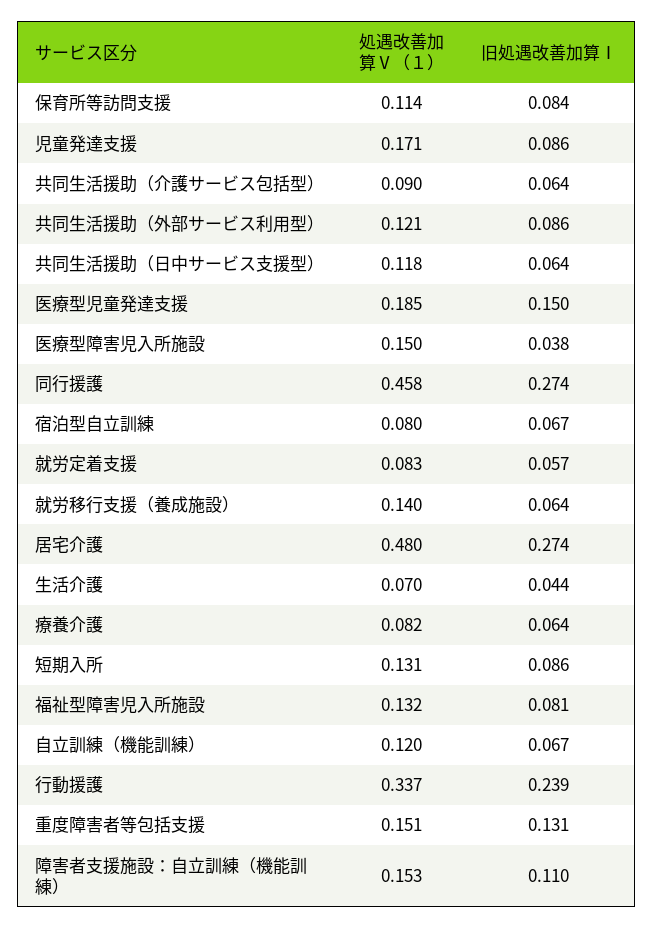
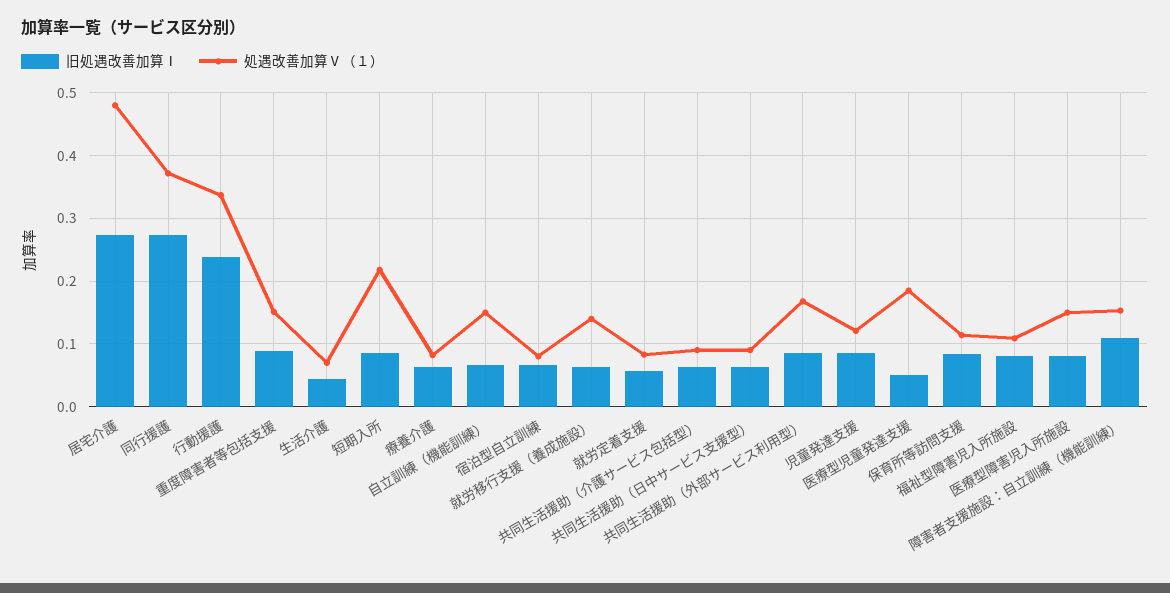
処遇改善加算Ⅴ（１）, 児童発達支援: 0.171 -> 0.12
処遇改善加算Ⅴ（１）, 共同生活援助（外部サービス利用型）: 0.121 -> 0.17
処遇改善加算Ⅴ（１）, 共同生活援助（日中サービス支援型）: 0.118 -> 0.09
旧処遇改善加算Ⅰ, 医療型児童発達支援: 0.15 -> 0.05
旧処遇改善加算Ⅰ, 医療型障害児入所施設: 0.038 -> 0.08
処遇改善加算Ⅴ（１）, 同行援護: 0.458 -> 0.37
処遇改善加算Ⅴ（１）, 短期入所: 0.131 -> 0.22
処遇改善加算Ⅴ（１）, 福祉型障害児入所施設: 0.132 -> 0.11
処遇改善加算Ⅴ（１）, 自立訓練（機能訓練）: 0.12 -> 0.15
旧処遇改善加算Ⅰ, 重度障害者等包括支援: 0.131 -> 0.09

